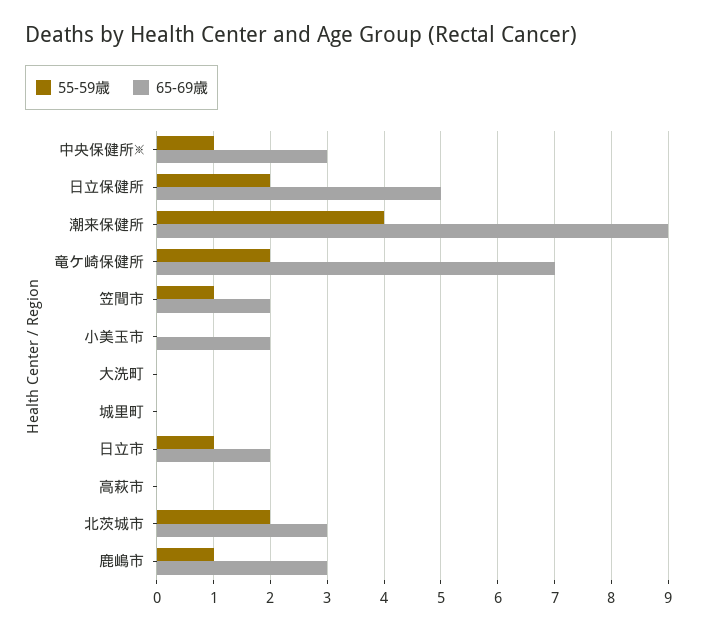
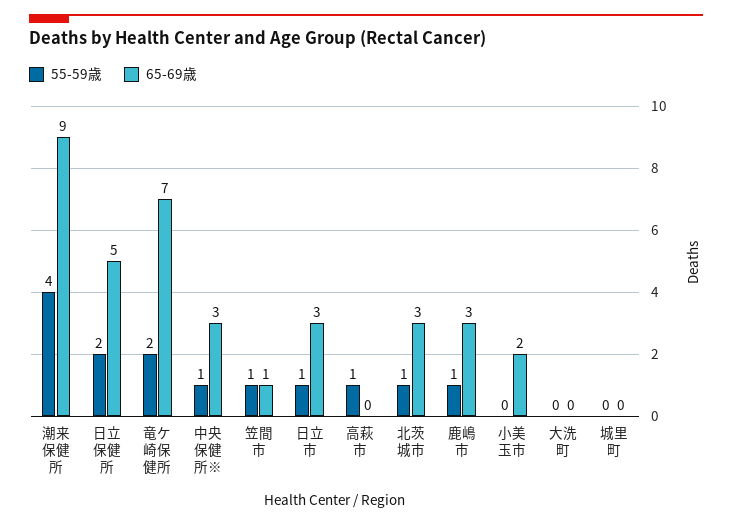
65-69歳, 笠間市: 2 -> 1
65-69歳, 日立市: 2 -> 3
55-59歳, 高萩市: 0 -> 1
55-59歳, 北茨城市: 2 -> 1

